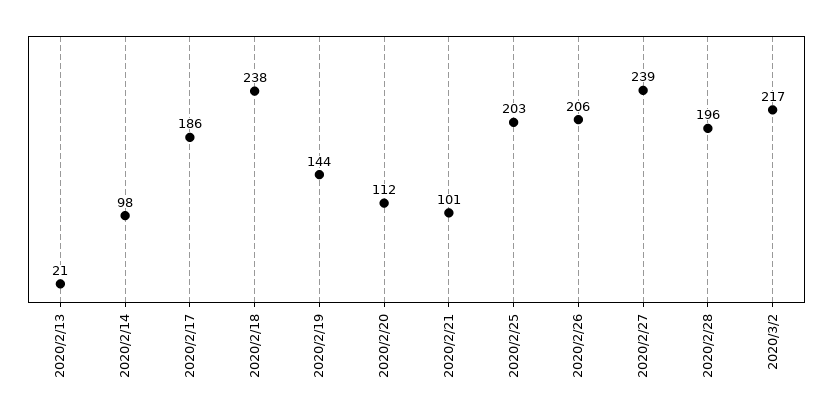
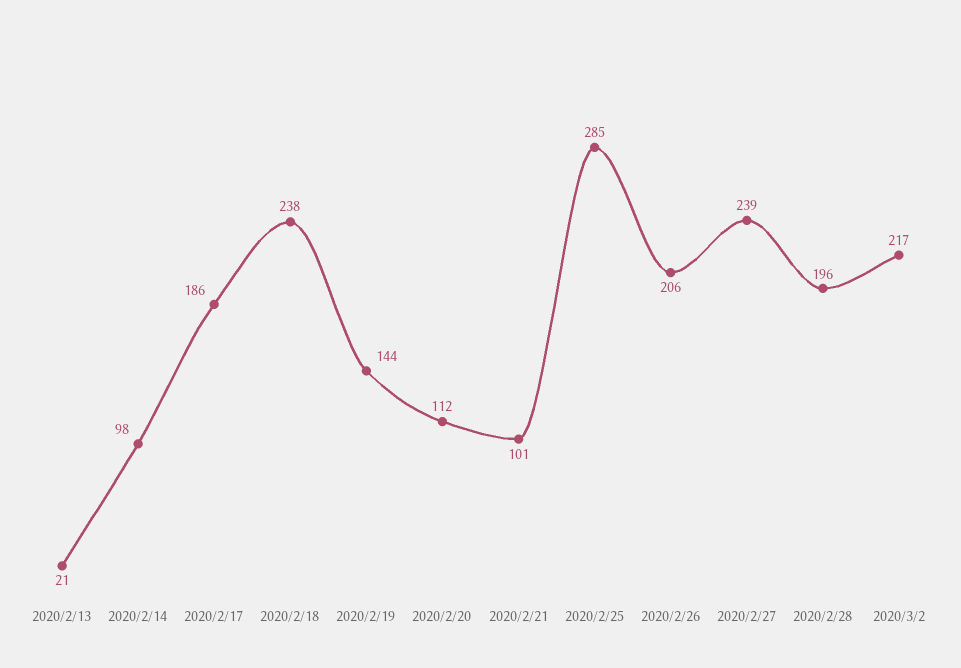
2020/2/25: 203 -> 285

